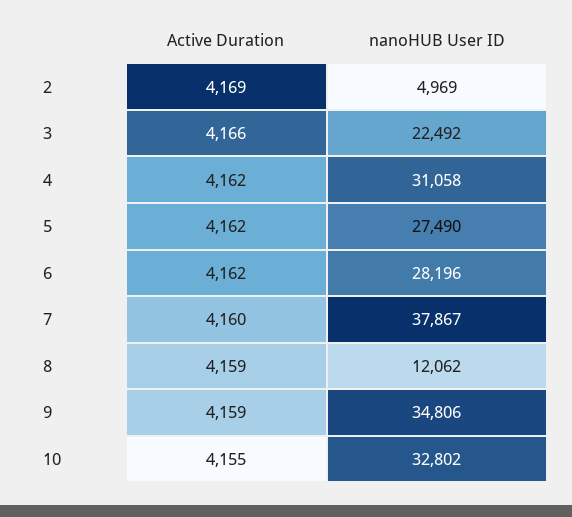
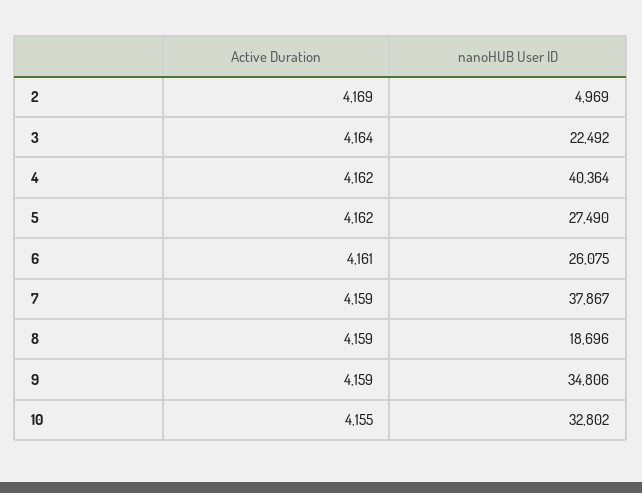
Active Duration, 3: 4166 -> 4164
nanoHUB User ID, 4: 31058 -> 40364
Active Duration, 6: 4162 -> 4161
nanoHUB User ID, 6: 28196 -> 26075
Active Duration, 7: 4160 -> 4159
nanoHUB User ID, 8: 12062 -> 18696

